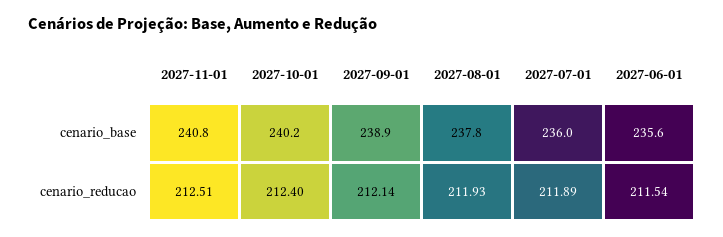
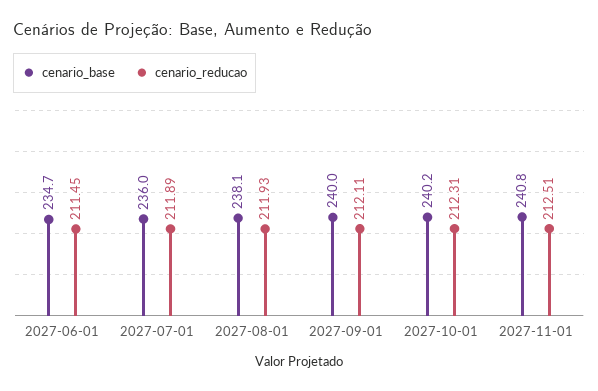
cenario_base, 2027-09-01: 238.9 -> 240
cenario_base, 2027-08-01: 237.8 -> 238.1
cenario_base, 2027-06-01: 235.6 -> 234.7
cenario_reducao, 2027-10-01: 212.4 -> 212.31
cenario_reducao, 2027-09-01: 212.14 -> 212.11
cenario_reducao, 2027-06-01: 211.54 -> 211.45

